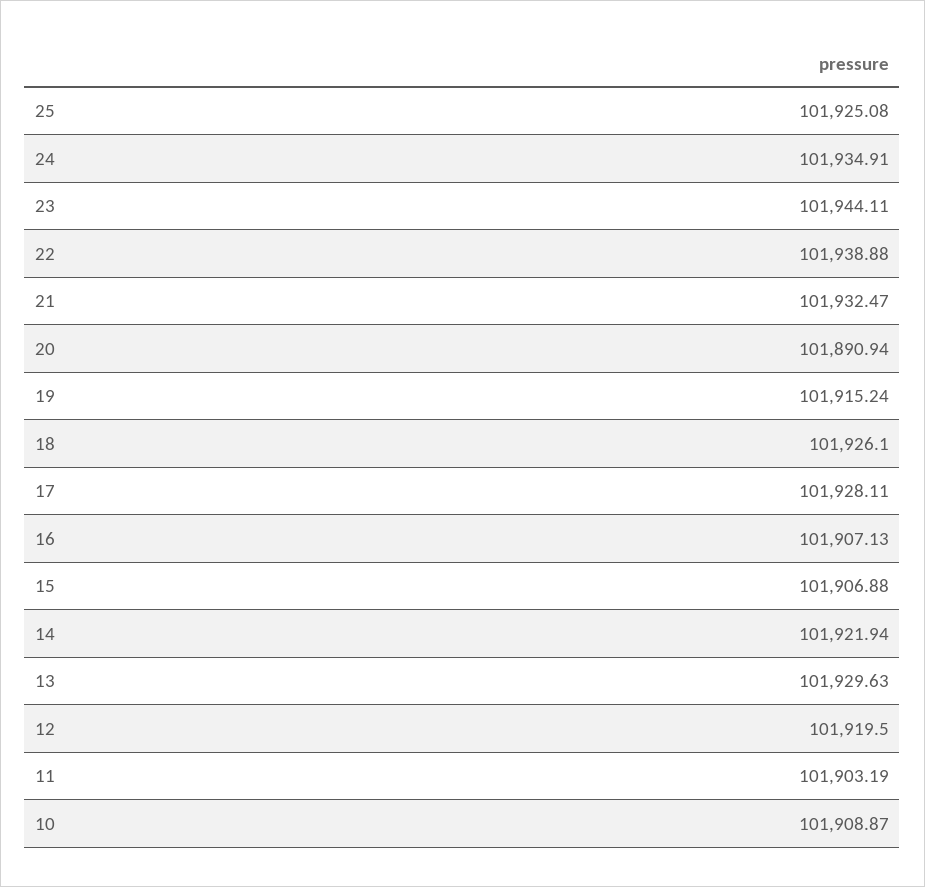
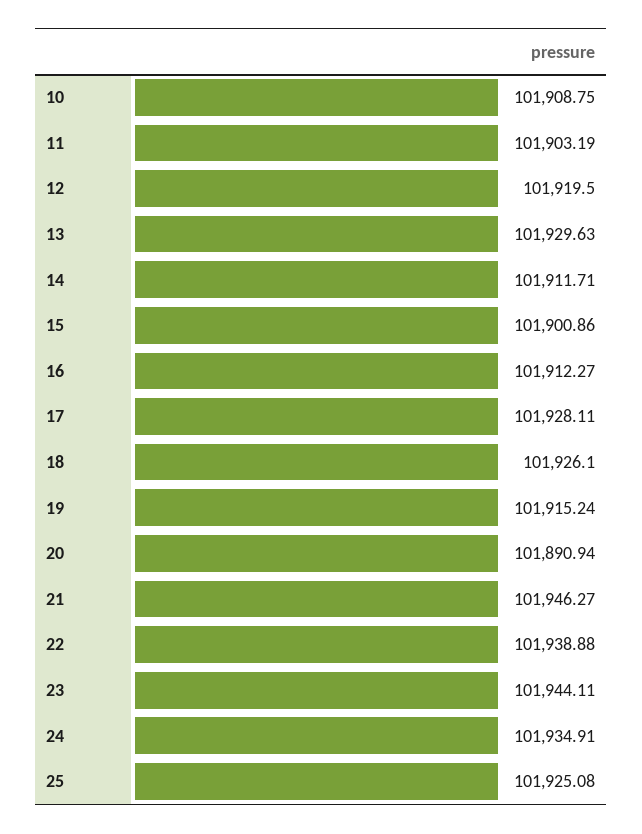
21: 101932.47 -> 101946.27
16: 101907.13 -> 101912.27
15: 101906.88 -> 101900.86
14: 101921.94 -> 101911.71
10: 101908.87 -> 101908.75

